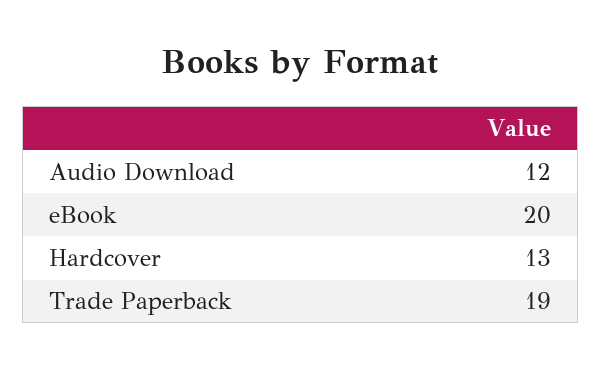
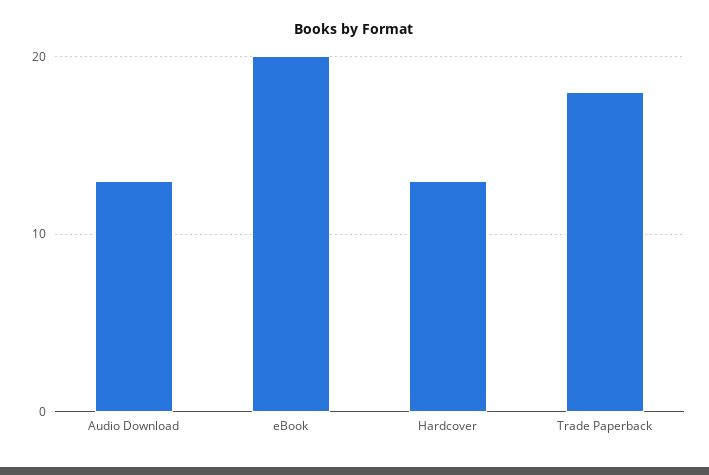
Audio Download: 12 -> 13
Trade Paperback: 19 -> 18

